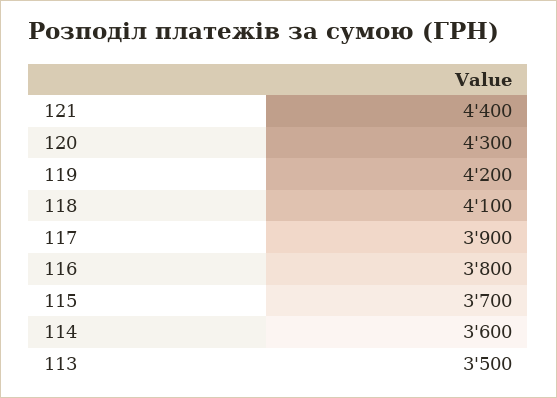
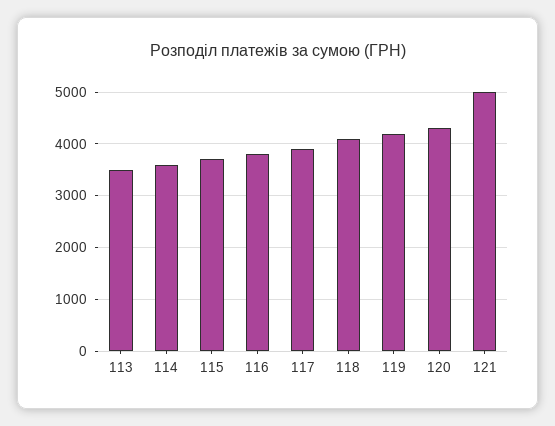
121: 4400 -> 5000

